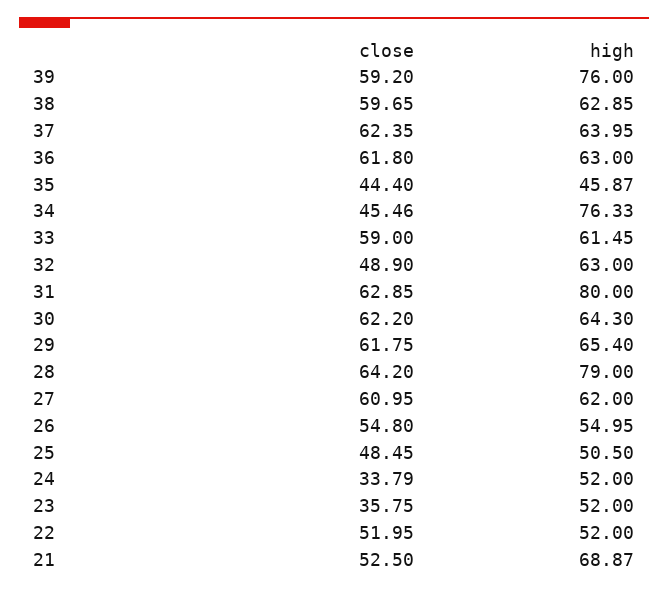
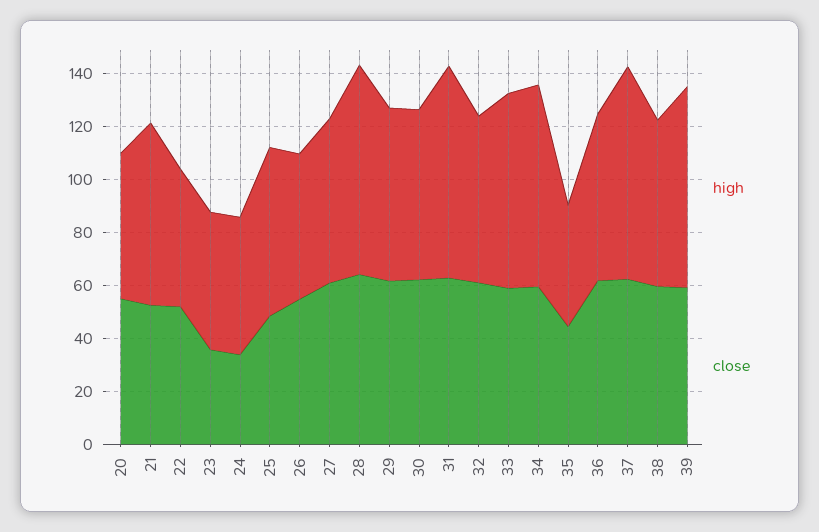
high, 37: 63.95 -> 80
close, 34: 45.46 -> 60
high, 33: 61.45 -> 75
close, 32: 48.9 -> 60
high, 25: 50.5 -> 65
high, 20: none -> 55
close, 20: none -> 55

